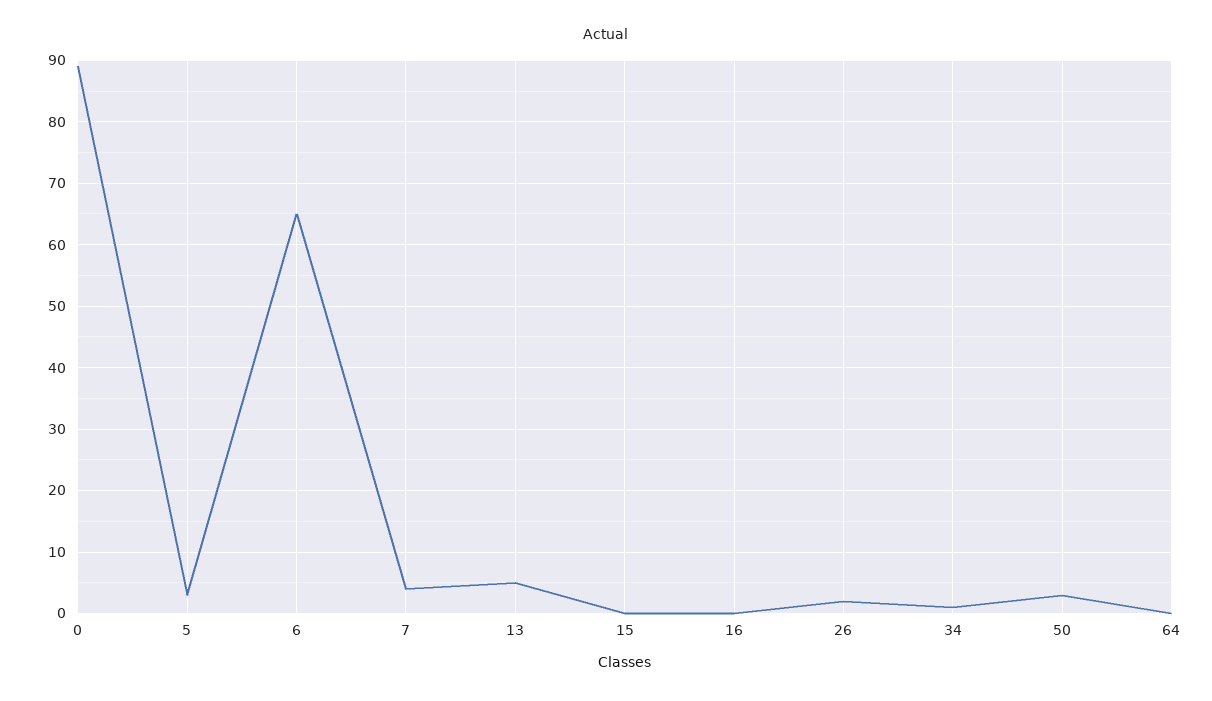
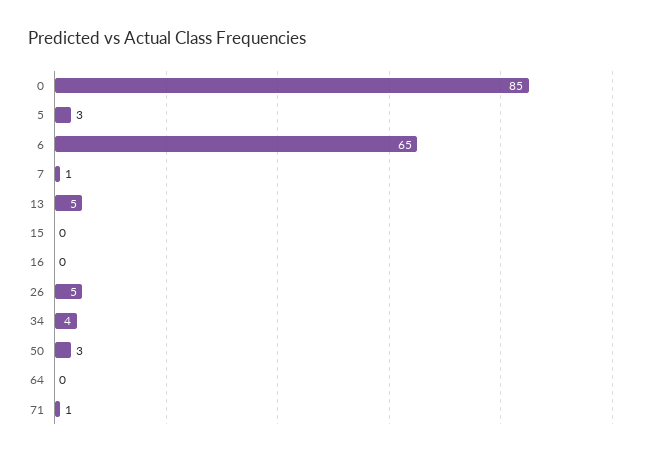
0: 89 -> 85
7: 4 -> 1
26: 2 -> 5
34: 1 -> 4
71: none -> 1

